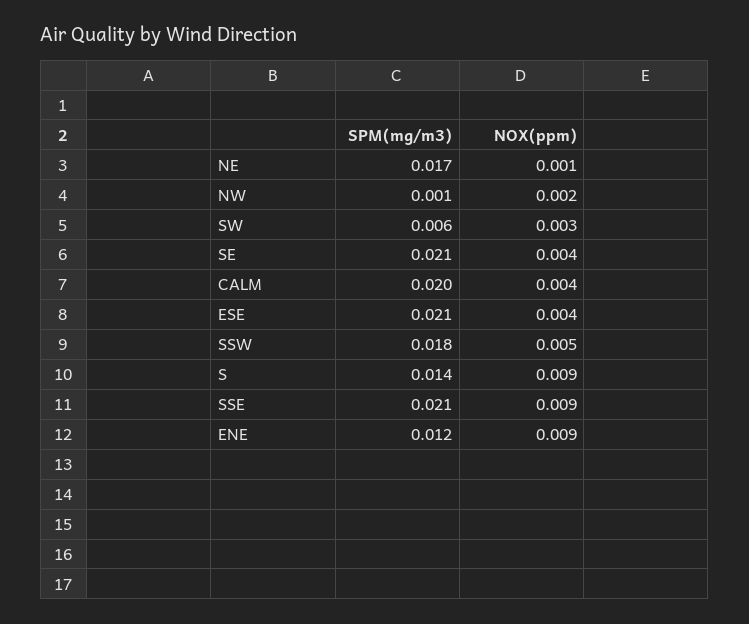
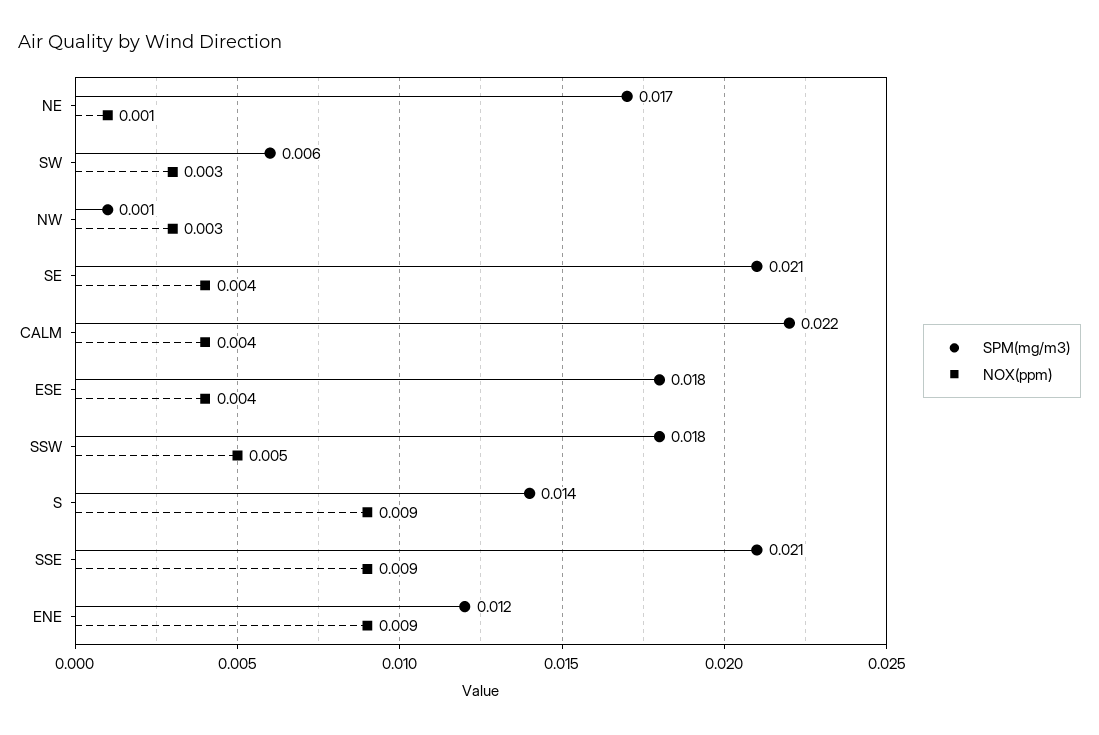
NOX(ppm), NW: 0.002 -> 0.003
SPM(mg/m3), CALM: 0.02 -> 0.022
SPM(mg/m3), ESE: 0.021 -> 0.018

